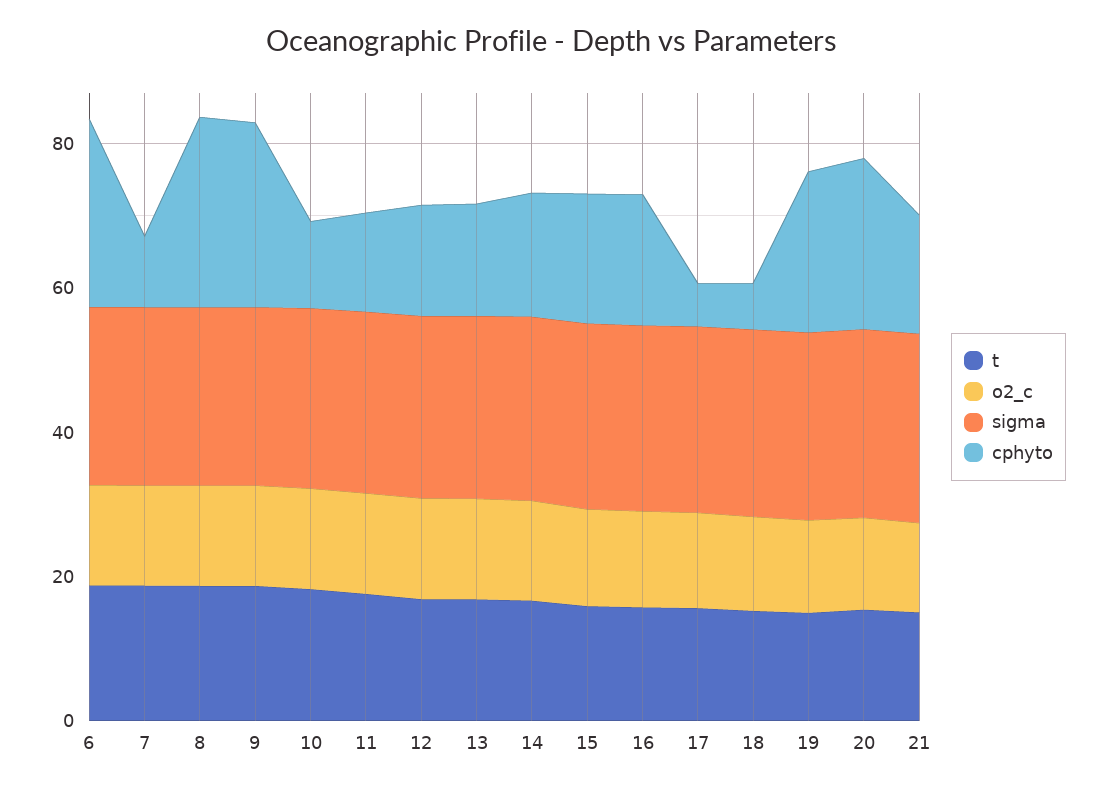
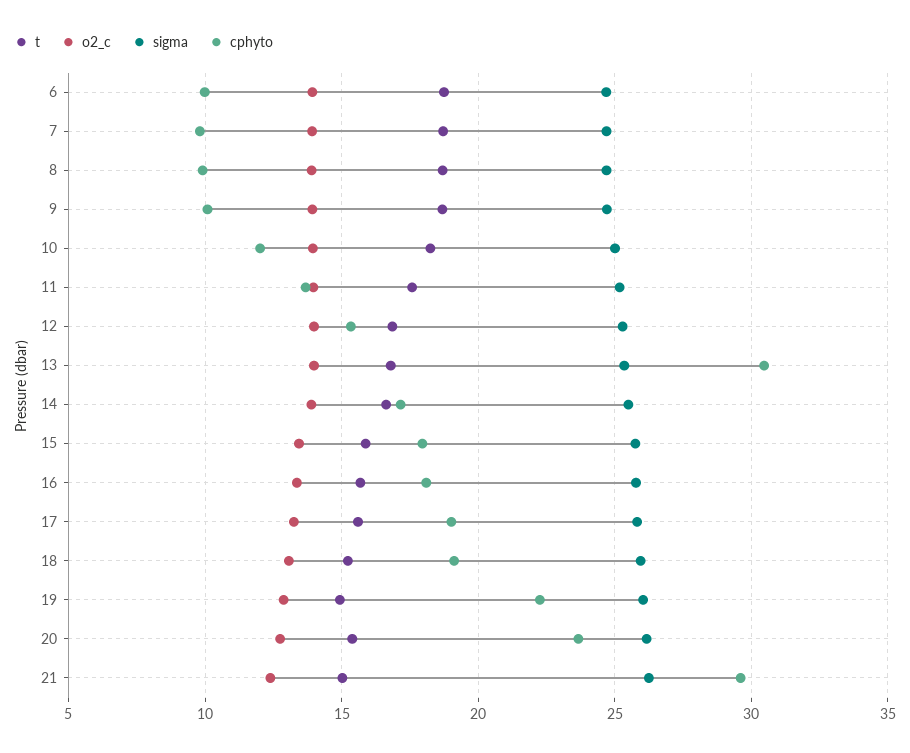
cphyto, 6: 25 -> 10
cphyto, 8: 25 -> 10
cphyto, 9: 25 -> 10
cphyto, 13: 15 -> 30.5
cphyto, 17: 5 -> 19
cphyto, 18: 5 -> 19
cphyto, 21: 15 -> 29.5

